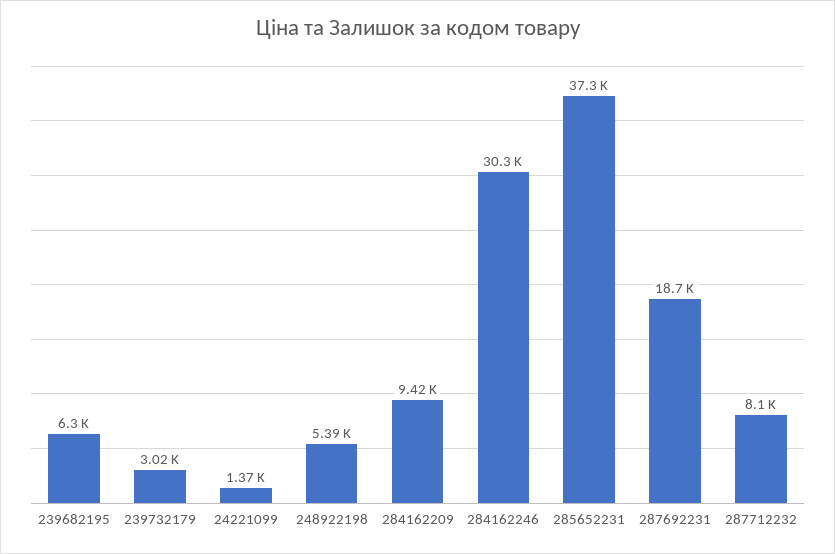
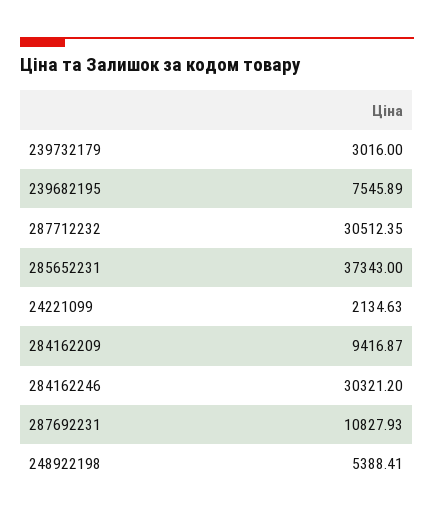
239682195: 6300 -> 7545.89
24221099: 1370 -> 2134.63
287692231: 18700 -> 10827.93
287712232: 8100 -> 30512.35

